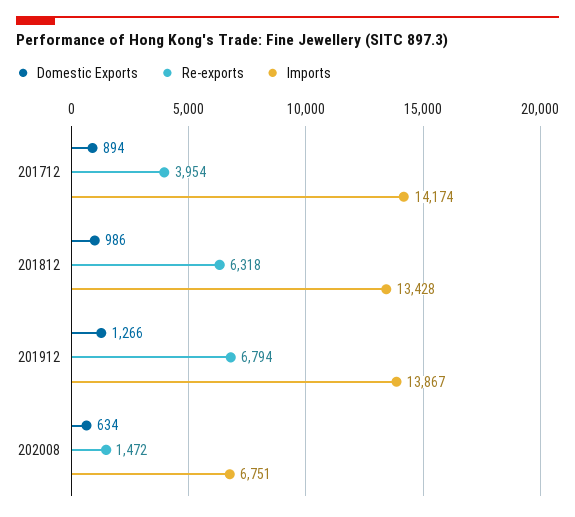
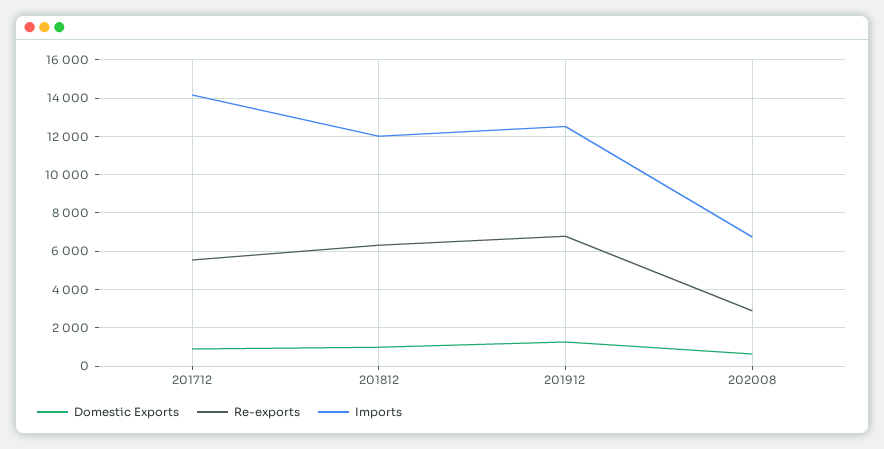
Re-exports, 201712: 3954 -> 5500
Imports, 201812: 13428 -> 12000
Imports, 201912: 13867 -> 12500
Re-exports, 202008: 1472 -> 3000

